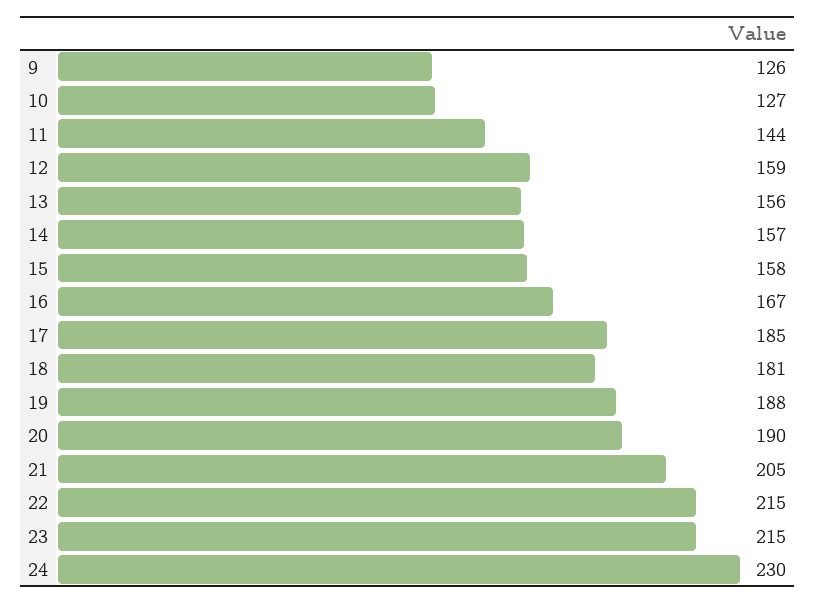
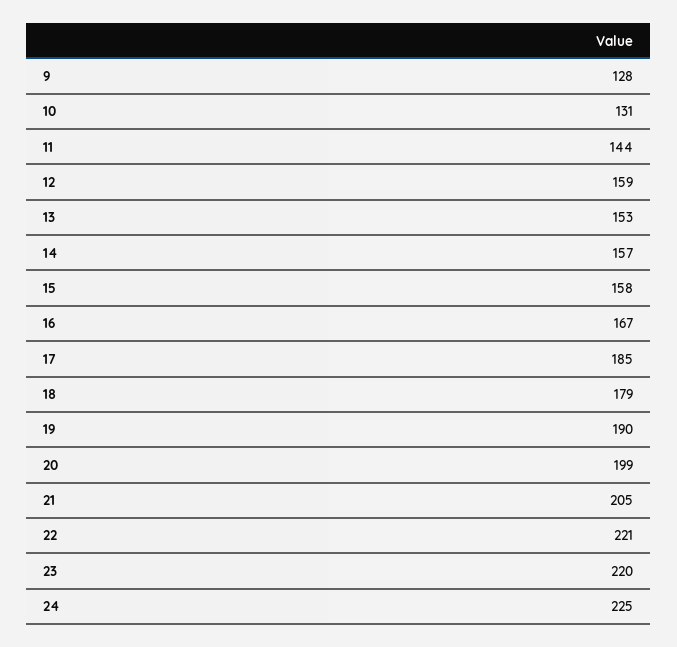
9: 126 -> 128
10: 127 -> 131
13: 156 -> 153
18: 181 -> 179
19: 188 -> 190
20: 190 -> 199
22: 215 -> 221
23: 215 -> 220
24: 230 -> 225

